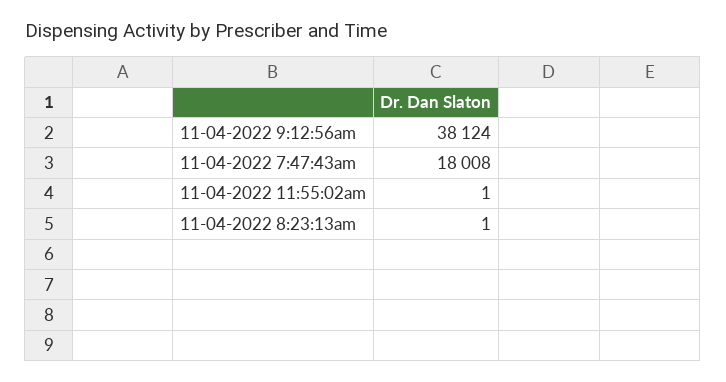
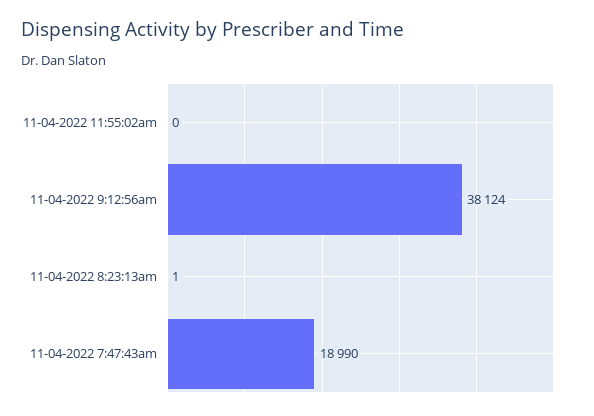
11-04-2022 7:47:43am: 18008 -> 18990
11-04-2022 11:55:02am: 1 -> 0

